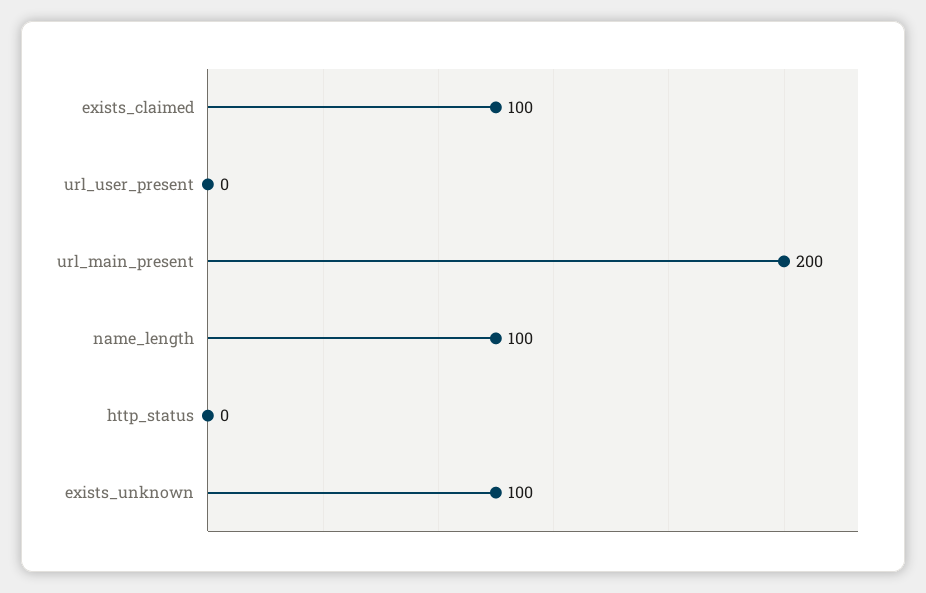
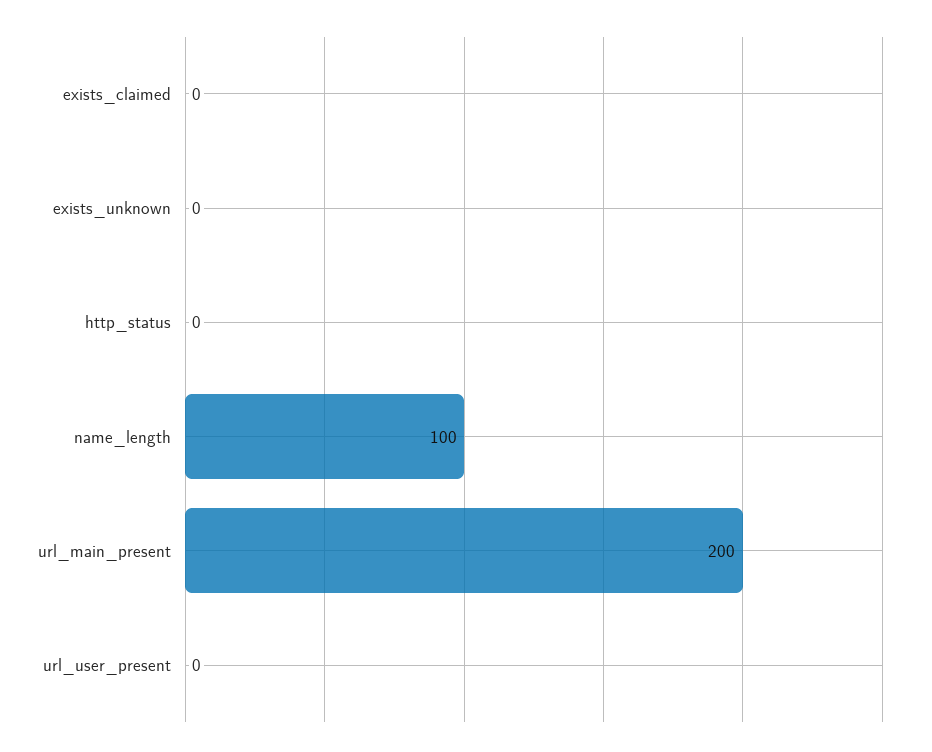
exists_claimed: 100 -> 0
exists_unknown: 100 -> 0

